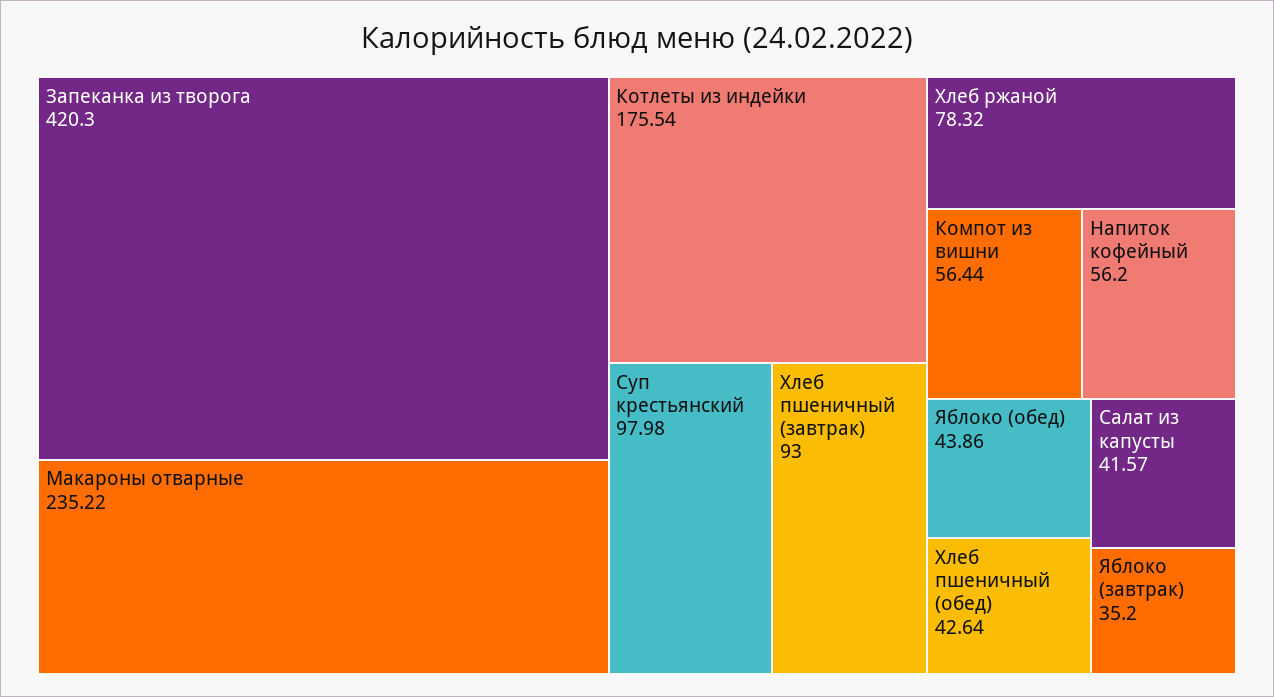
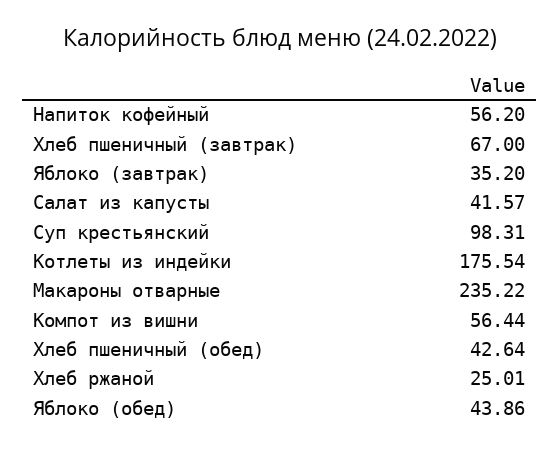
Запеканка из творога: 420.3 -> none
Суп крестьянский: 97.98 -> 98.31
Хлеб пшеничный (завтрак): 93 -> 67
Хлеб ржаной: 78.32 -> 25.01

